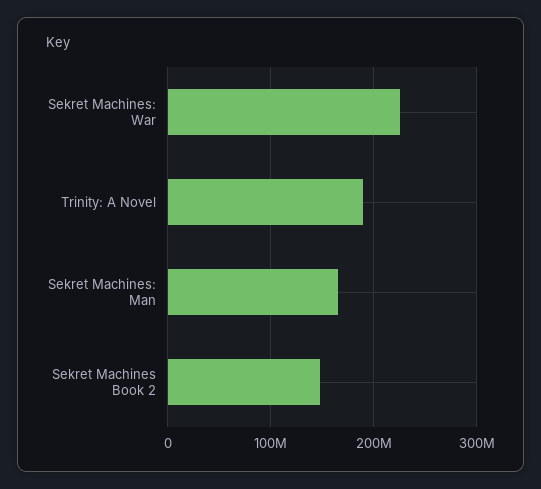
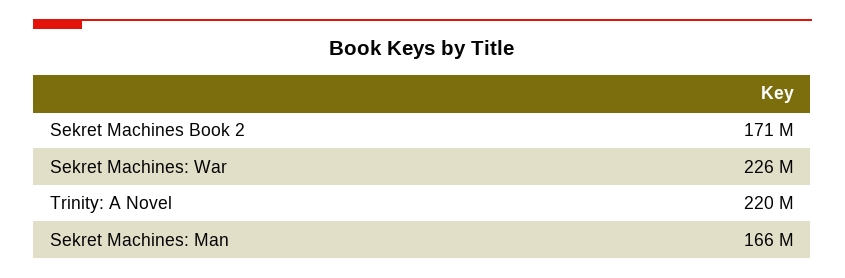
Trinity: A Novel: 190000000 -> 220000000
Sekret Machines Book 2: 150000000 -> 171000000

